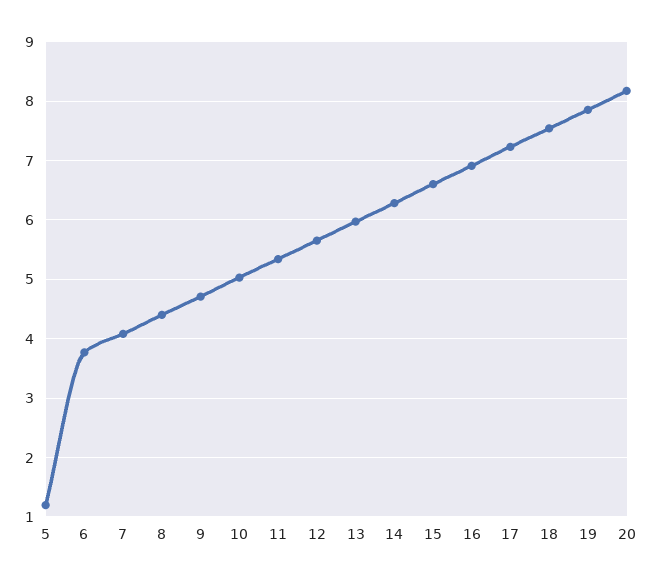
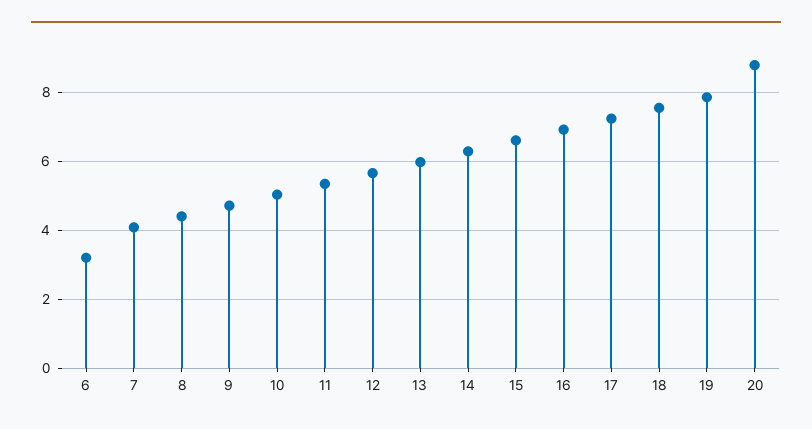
5: 1.2 -> none
6: 3.8 -> 3.2
20: 8.2 -> 8.8

